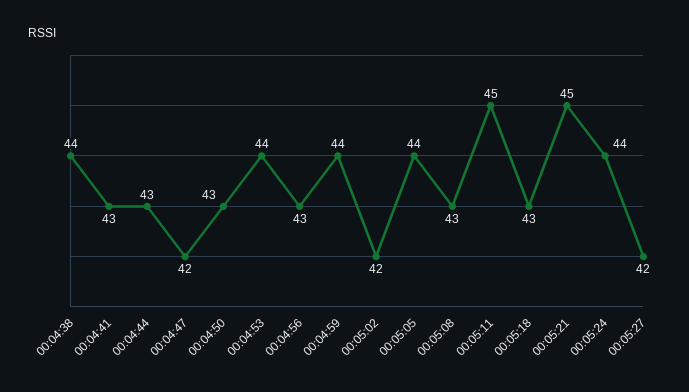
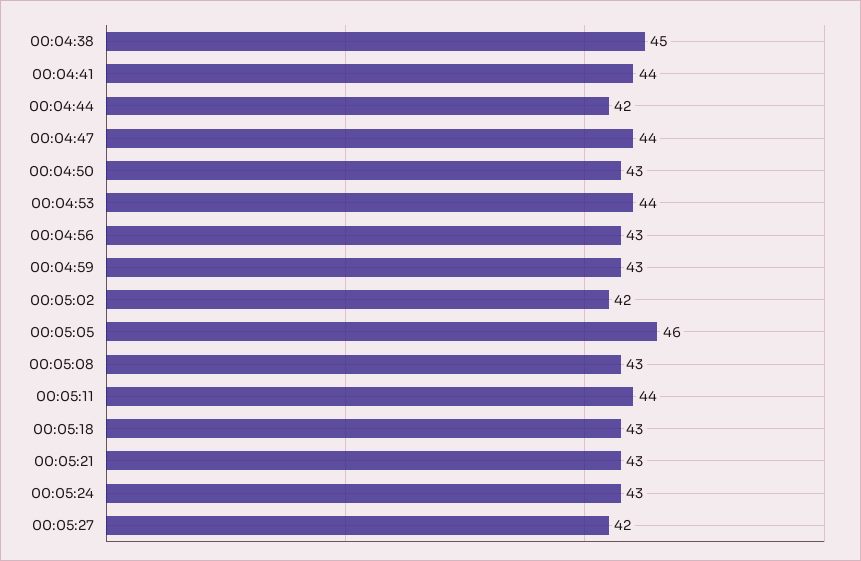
00:04:38: 44 -> 45
00:04:41: 43 -> 44
00:04:44: 43 -> 42
00:04:47: 42 -> 44
00:04:59: 44 -> 43
00:05:05: 44 -> 46
00:05:11: 45 -> 44
00:05:21: 45 -> 43
00:05:24: 44 -> 43

